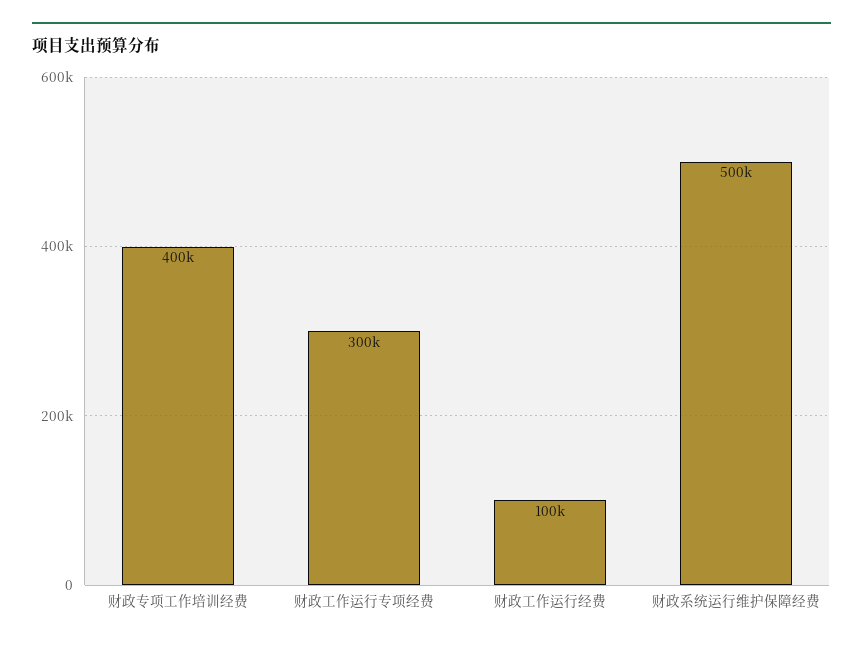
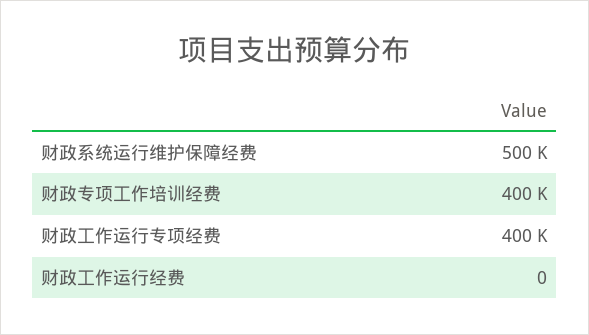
财政工作运行专项经费: 300000 -> 400000
财政工作运行经费: 100000 -> 0

